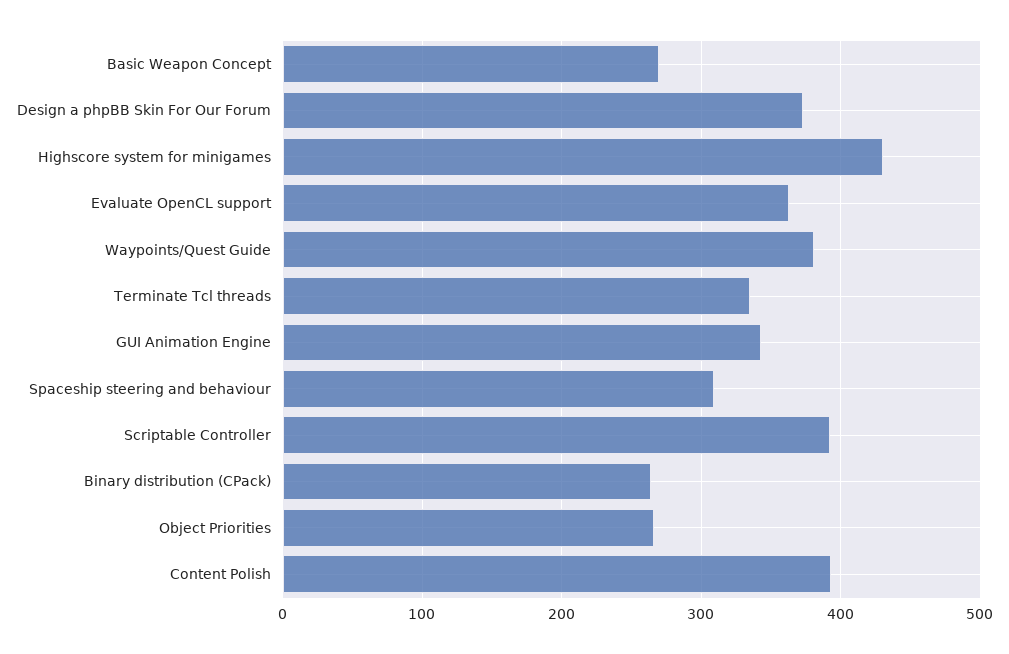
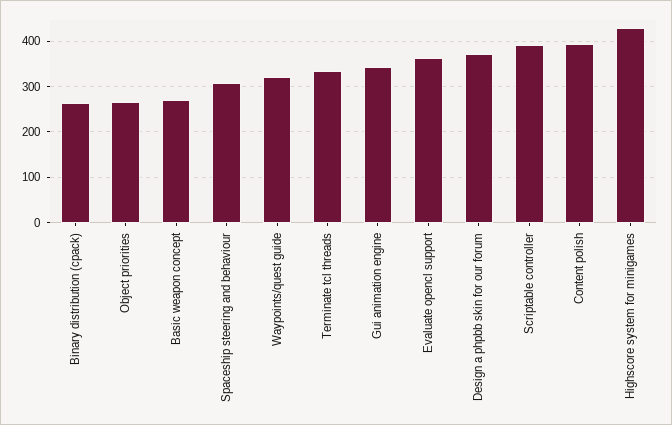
Waypoints/Quest Guide: 380 -> 320

